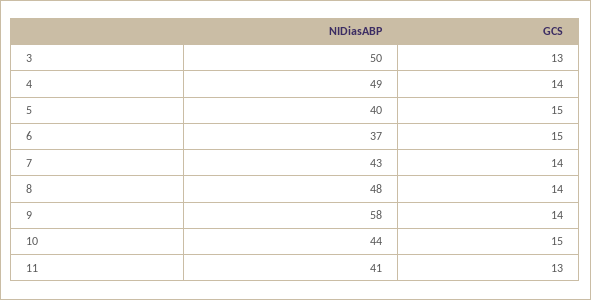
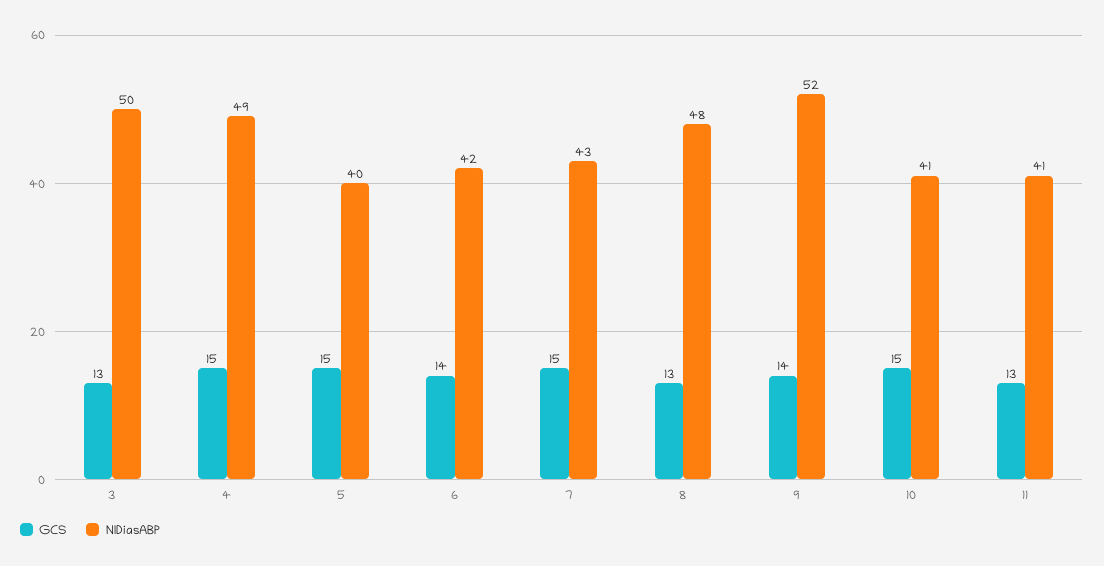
GCS, 4: 14 -> 15
NIDiasABP, 6: 37 -> 42
GCS, 6: 15 -> 14
GCS, 7: 14 -> 15
GCS, 8: 14 -> 13
NIDiasABP, 9: 58 -> 52
NIDiasABP, 10: 44 -> 41

